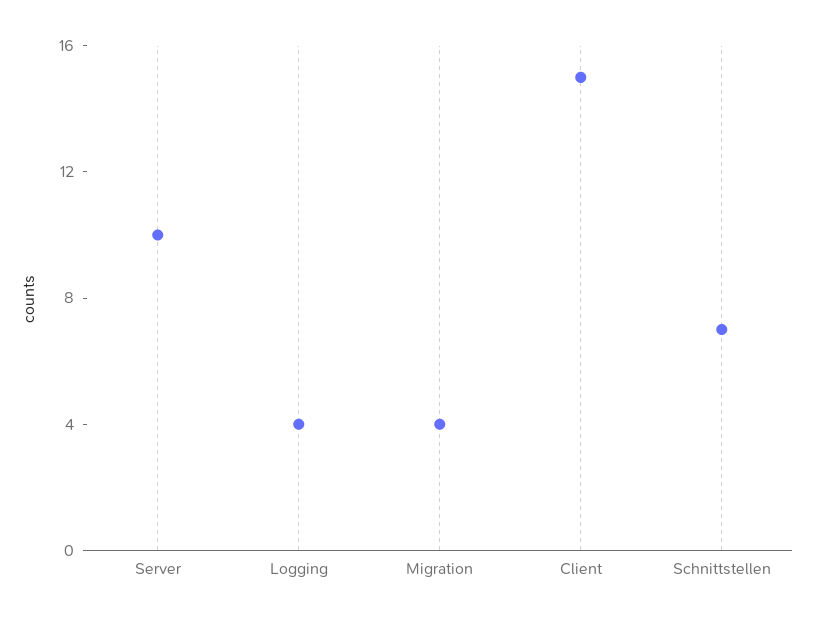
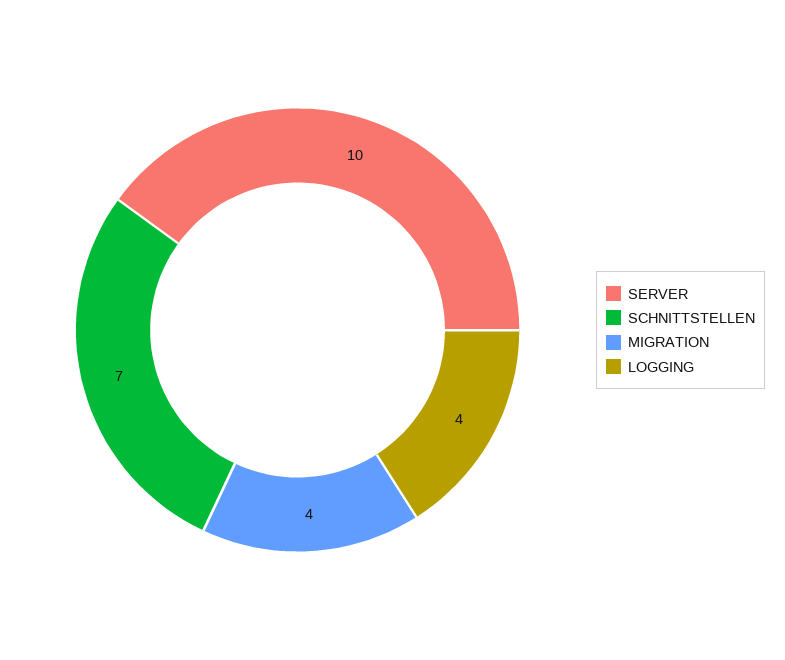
Client: 15 -> none

